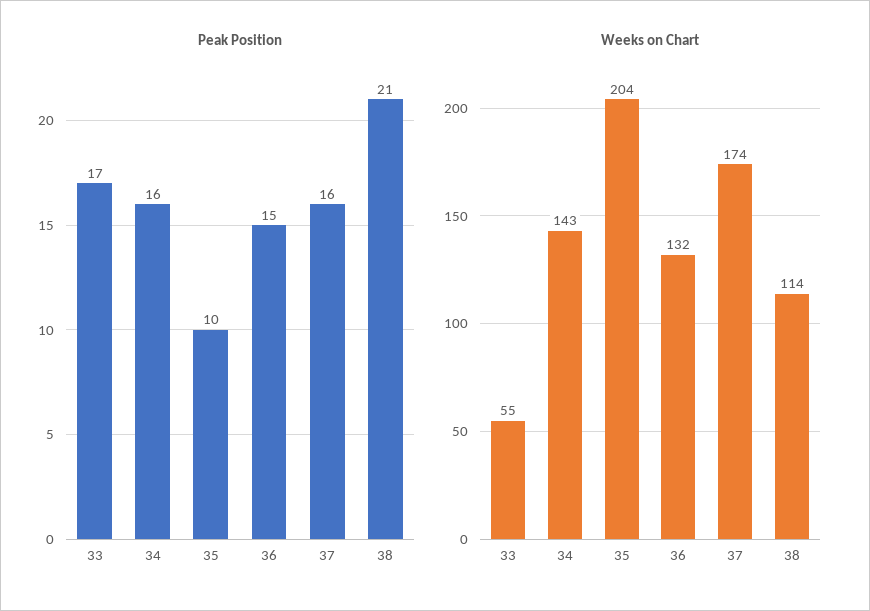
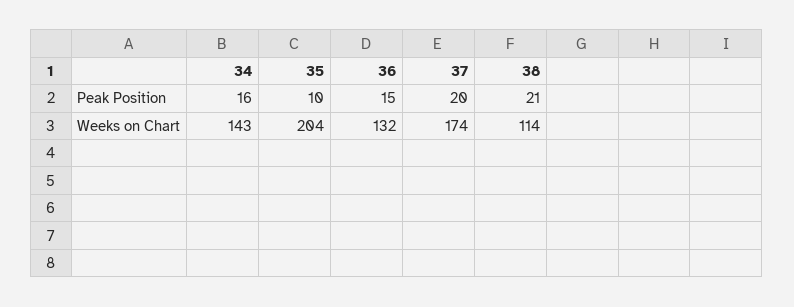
Peak Position, 33: 17 -> none
Peak Position, 37: 16 -> 20
Weeks on Chart, 33: 55 -> none

